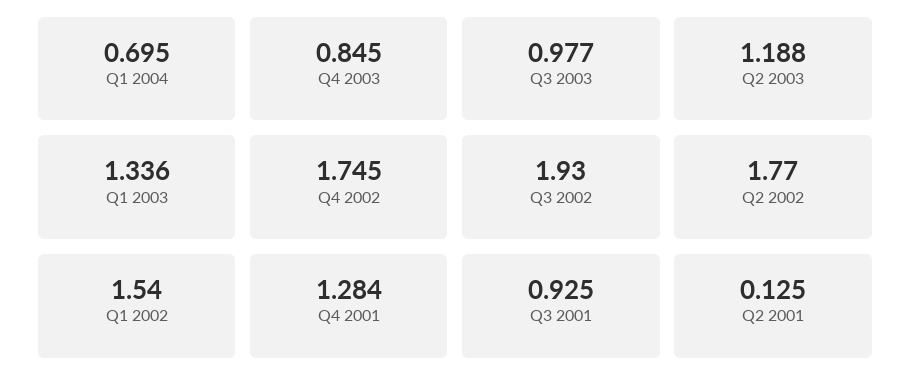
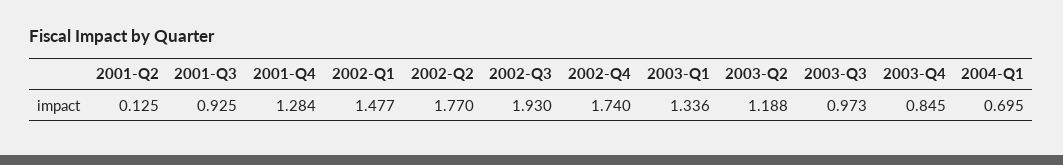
Q3 2003: 0.977 -> 0.973
Q4 2002: 1.745 -> 1.74
Q1 2002: 1.54 -> 1.477

